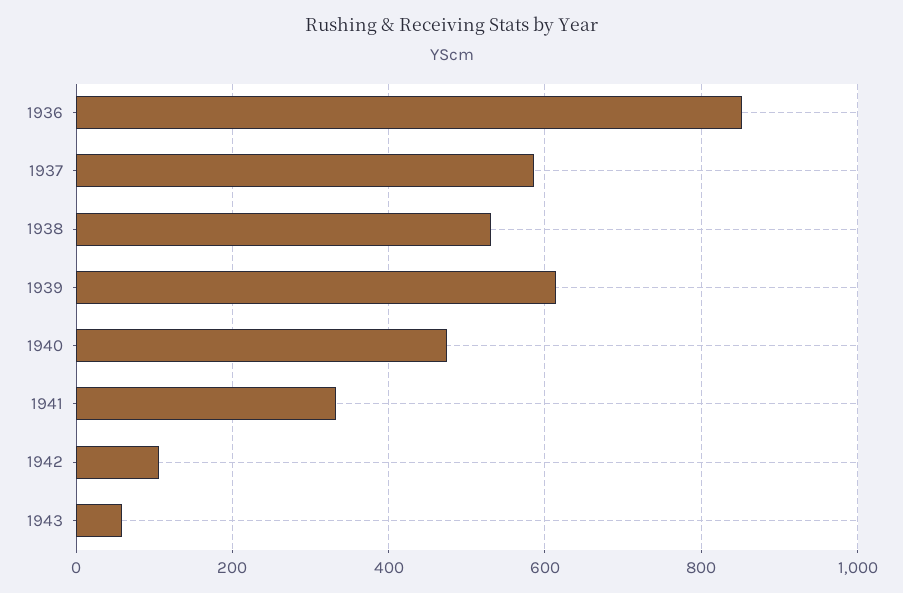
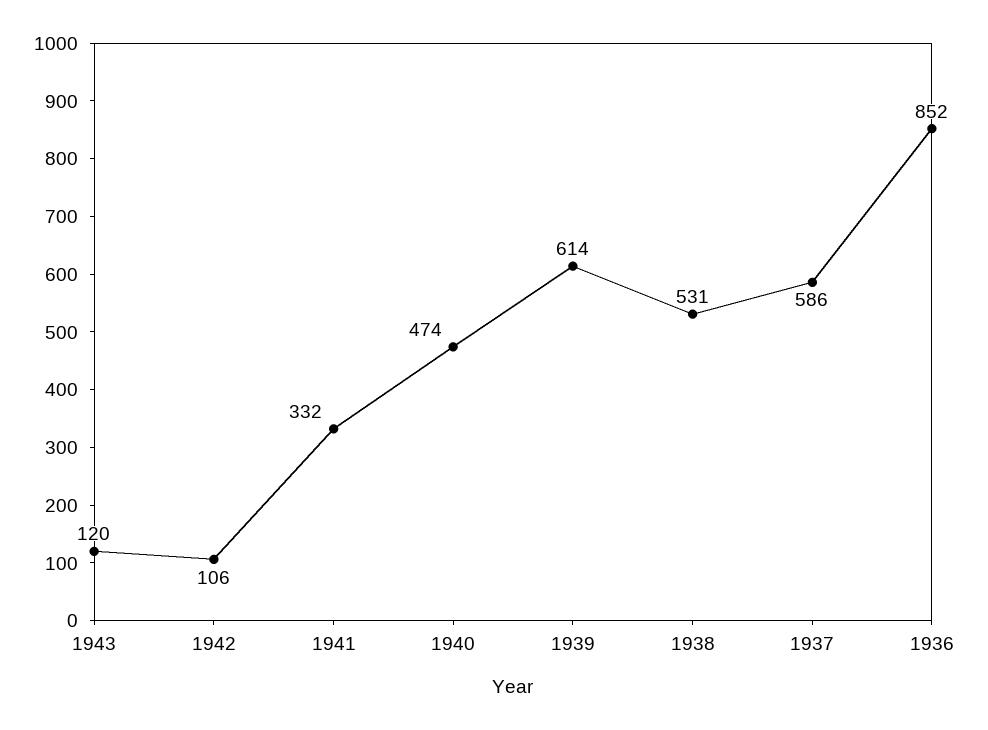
1943: 60 -> 120

